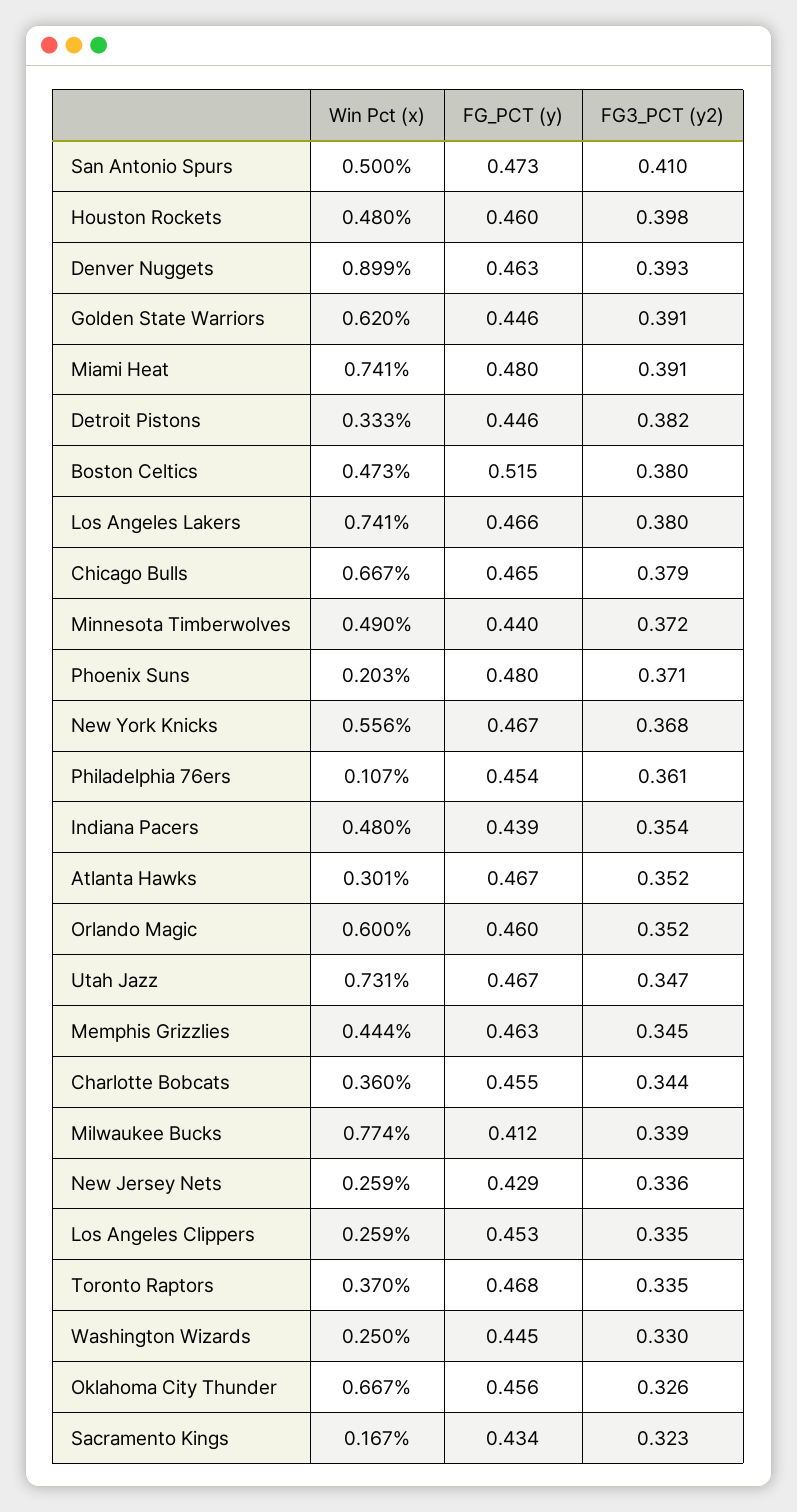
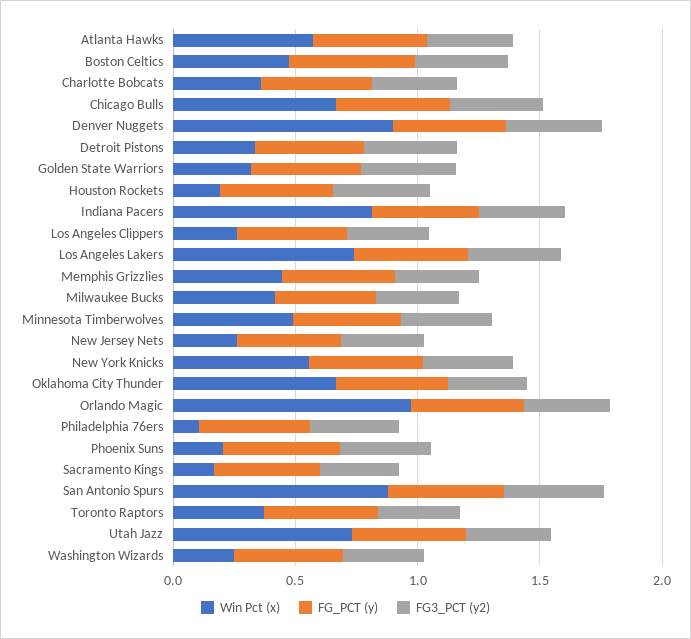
Win Pct (x), San Antonio Spurs: 0.5 -> 0.9
Win Pct (x), Houston Rockets: 0.48 -> 0.2
Win Pct (x), Golden State Warriors: 0.62 -> 0.3
Win Pct (x), Miami Heat: 0.741 -> none
FG_PCT (y), Miami Heat: 0.48 -> none
FG3_PCT (y2), Miami Heat: 0.391 -> none
Win Pct (x), Indiana Pacers: 0.48 -> 0.8
Win Pct (x), Atlanta Hawks: 0.301 -> 0.6
Win Pct (x), Orlando Magic: 0.6 -> 1
Win Pct (x), Milwaukee Bucks: 0.774 -> 0.4

